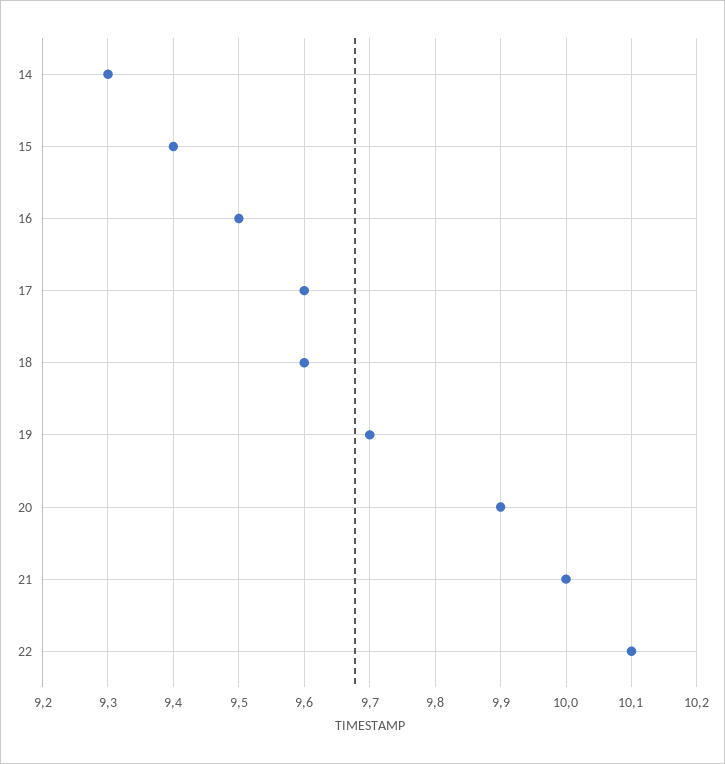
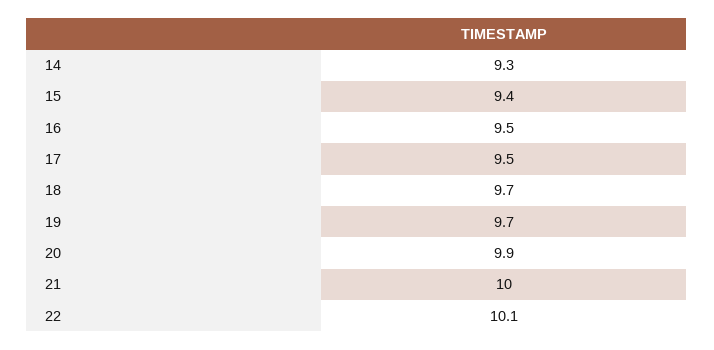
17: 9.6 -> 9.5
18: 9.6 -> 9.7

